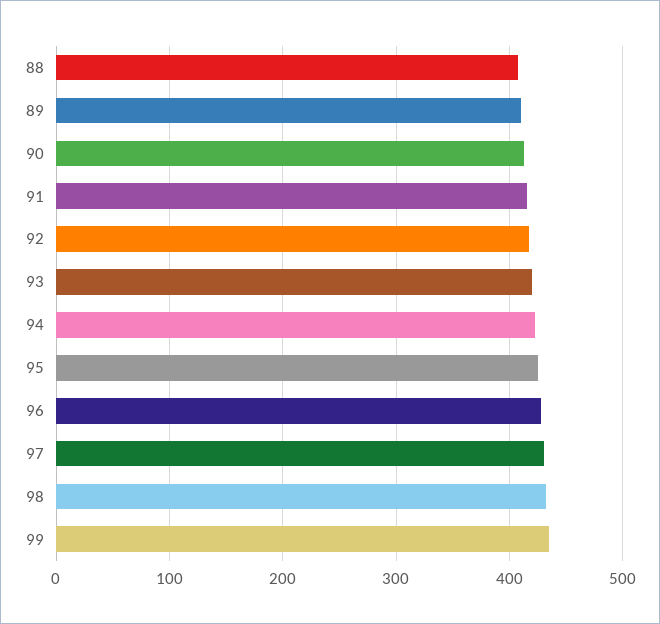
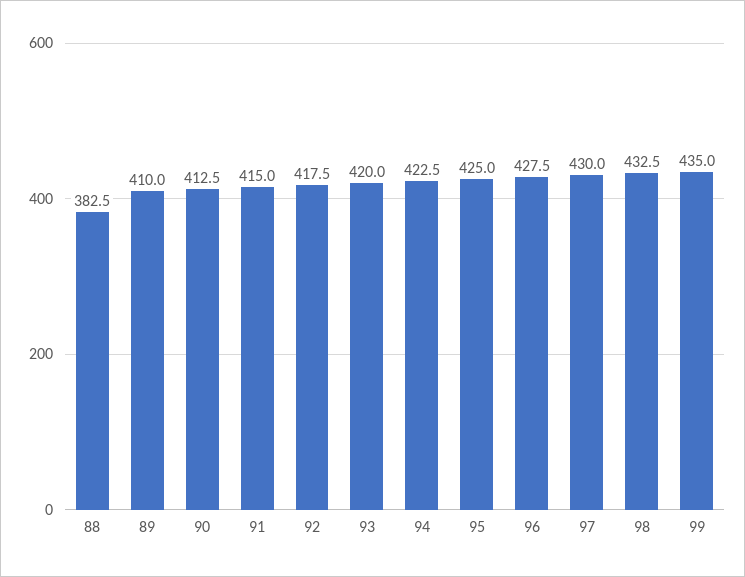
88: 410 -> 382.5

